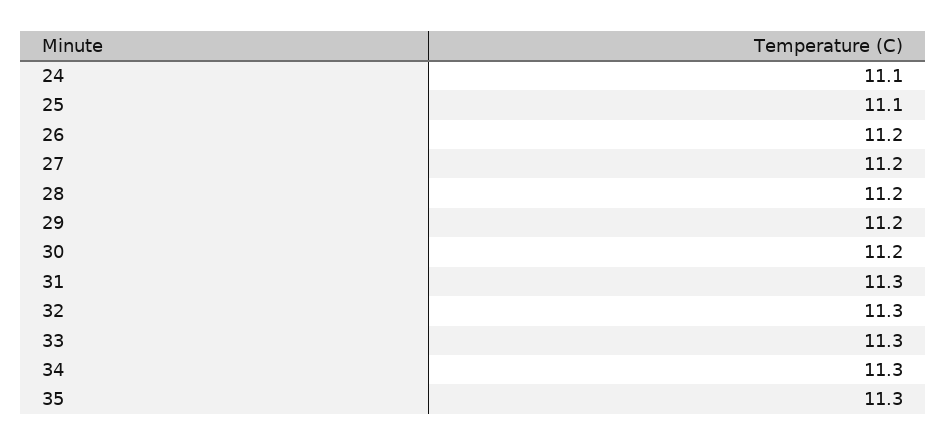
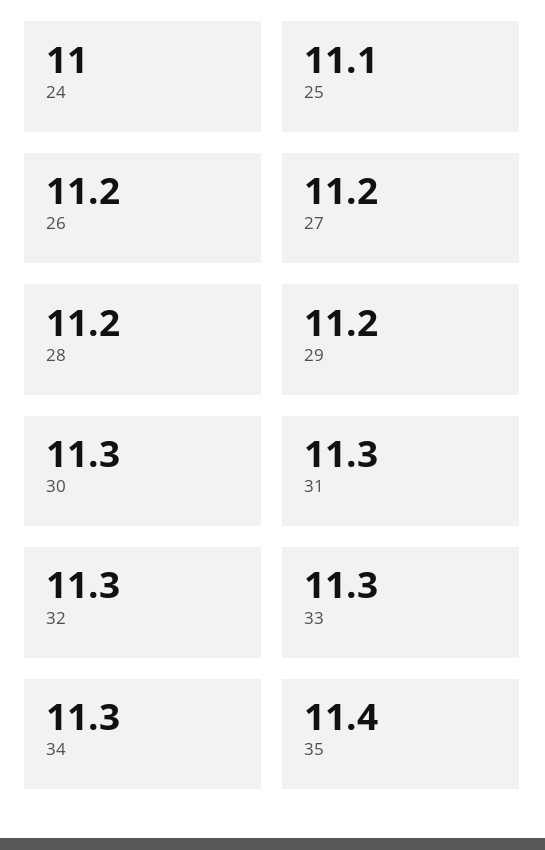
24: 11.1 -> 11
30: 11.2 -> 11.3
35: 11.3 -> 11.4

